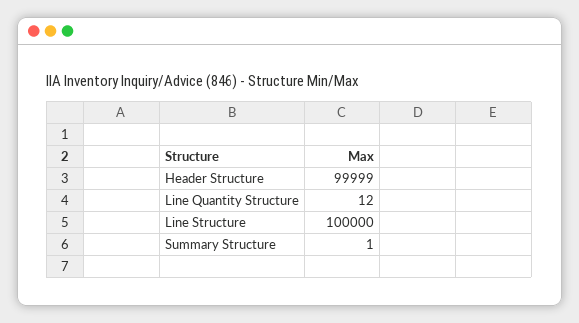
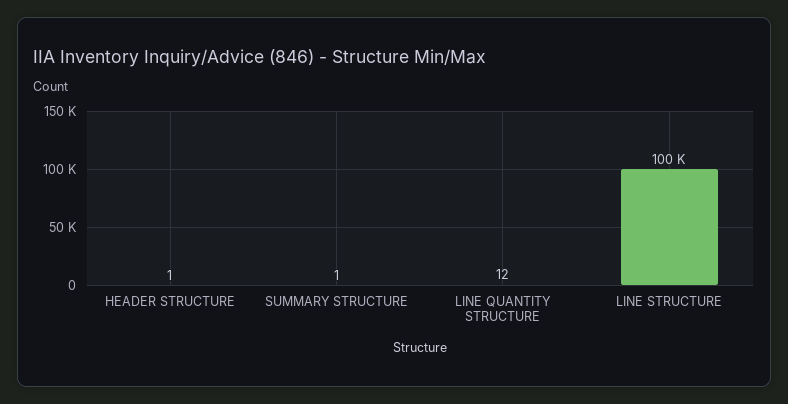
Header Structure: 99999 -> 1

